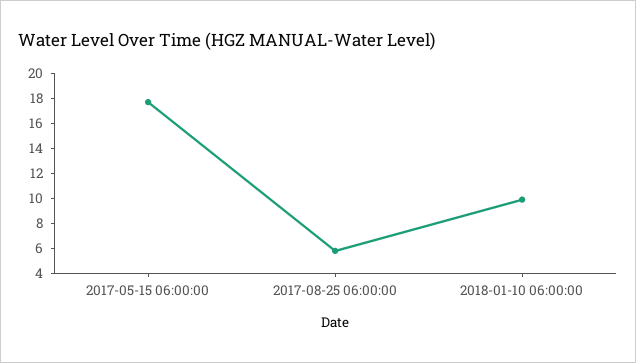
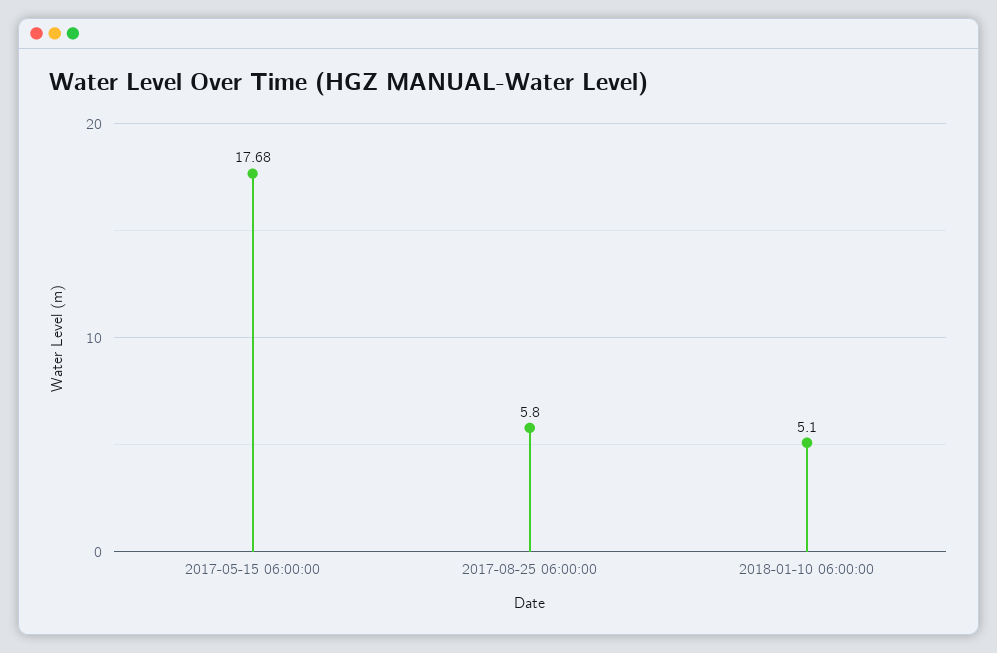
2018-01-10 06:00:00: 10 -> 5.1

